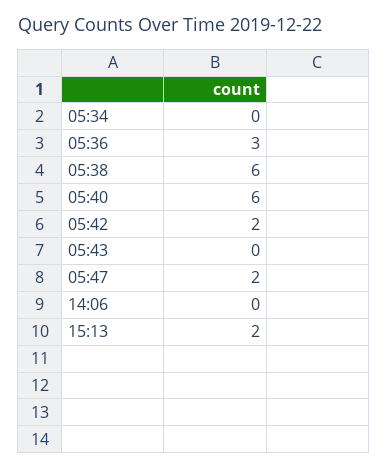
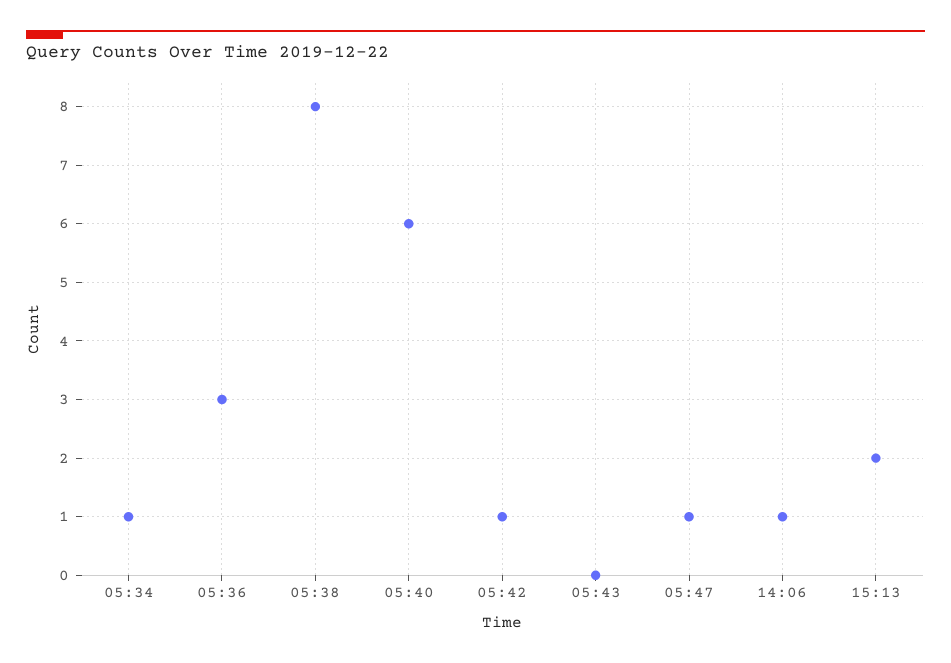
05:34: 0 -> 1
05:38: 6 -> 8
05:42: 2 -> 1
05:47: 2 -> 1
14:06: 0 -> 1

